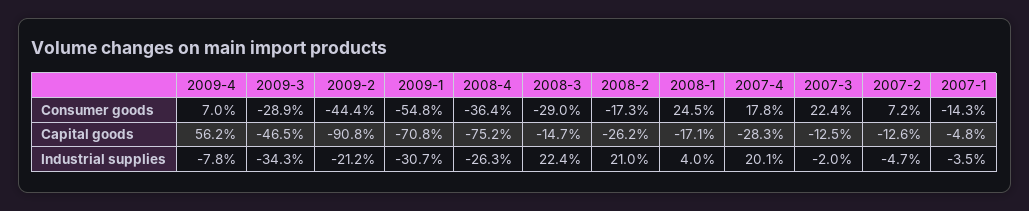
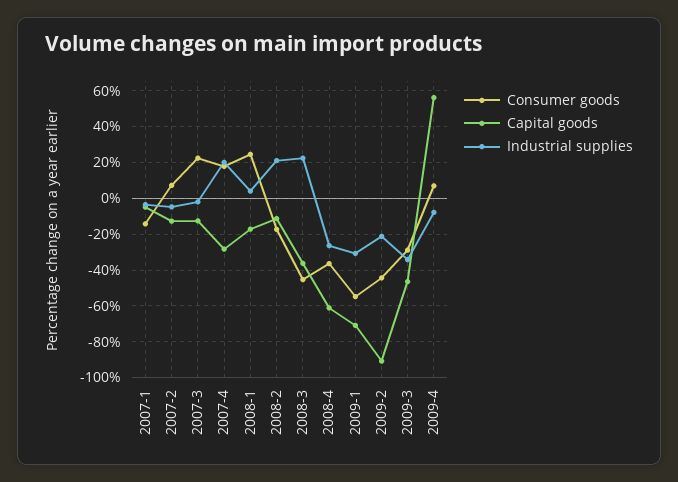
Consumer goods, 2008-3: -29 -> -45
Capital goods, 2008-4: -75.2 -> -60
Capital goods, 2008-3: -14.7 -> -35
Capital goods, 2008-2: -26.2 -> -10

